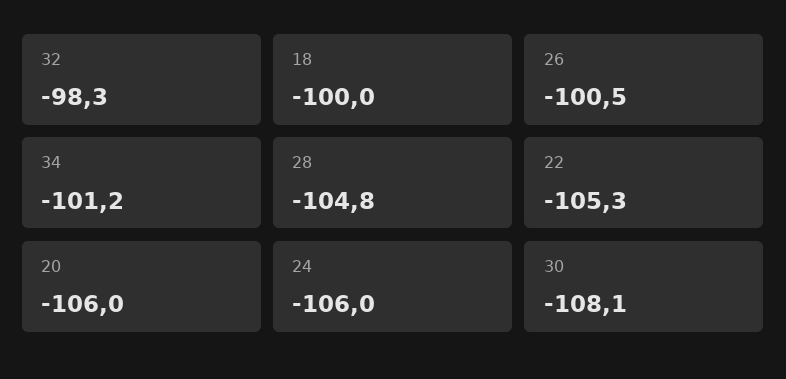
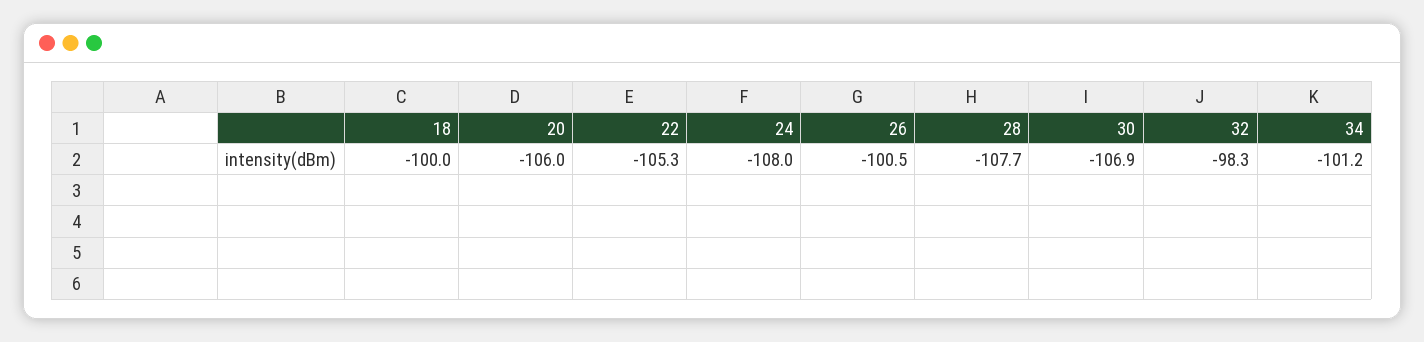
28: -104.8 -> -107.7
24: -106 -> -108
30: -108.1 -> -106.9

